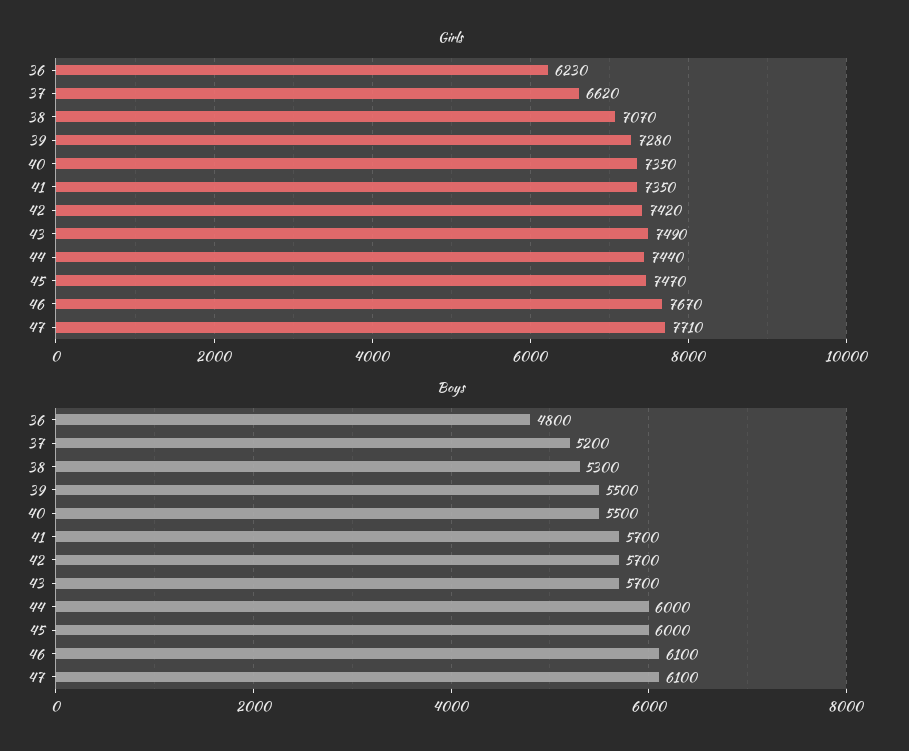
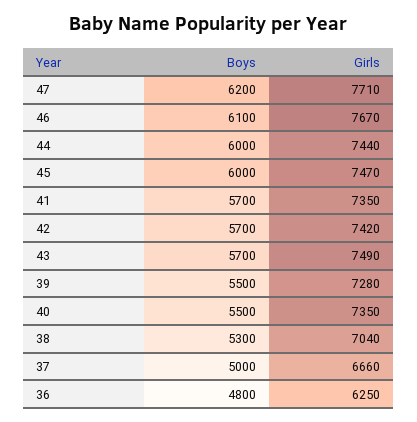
Girls, 36: 6230 -> 6250
Girls, 37: 6620 -> 6660
Girls, 38: 7070 -> 7040
Boys, 37: 5200 -> 5000
Boys, 47: 6100 -> 6200

